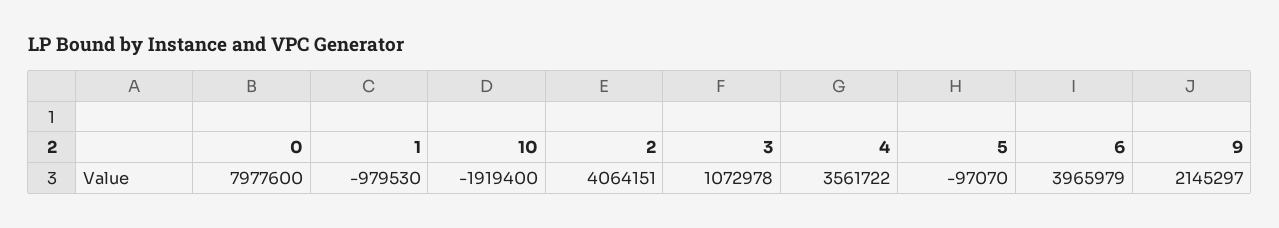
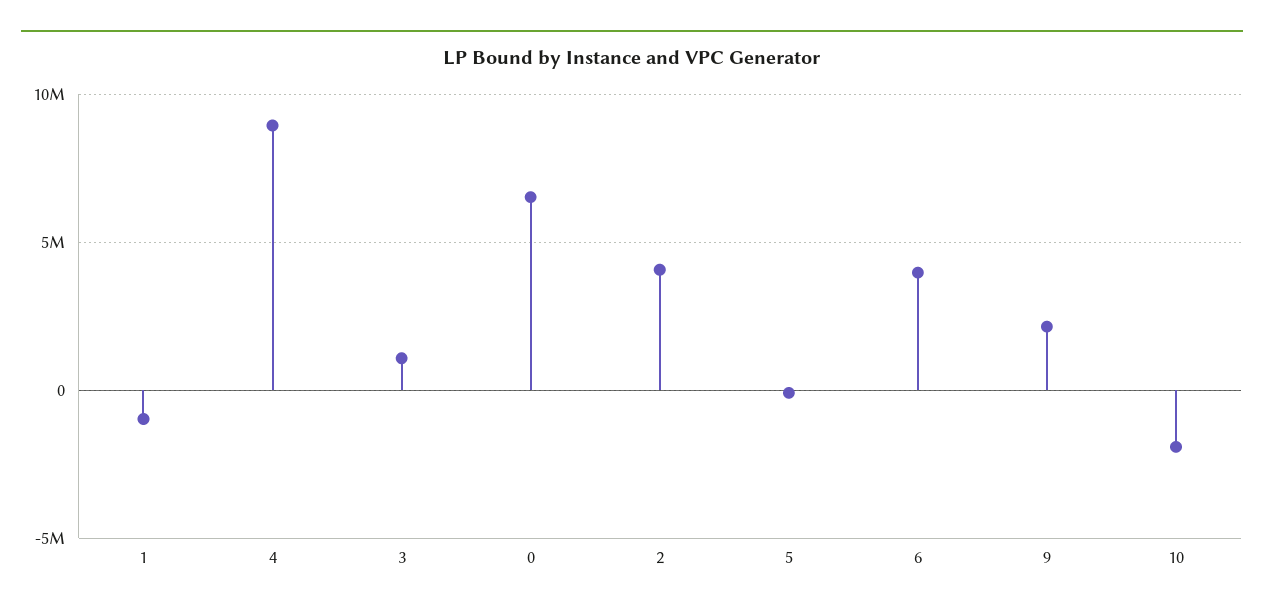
0: 7977600 -> 6500000
4: 3561722 -> 9000000

